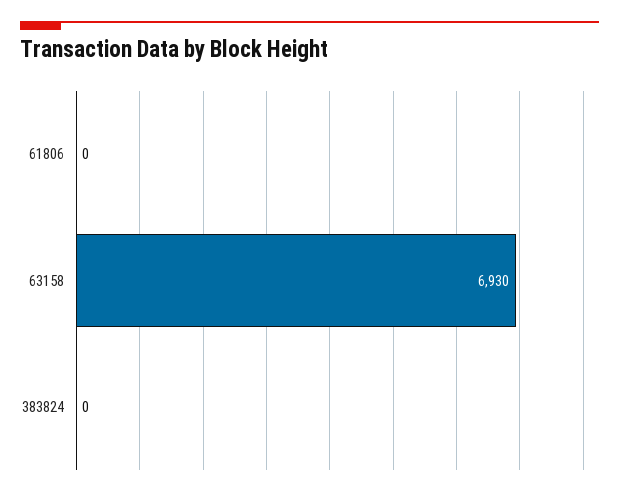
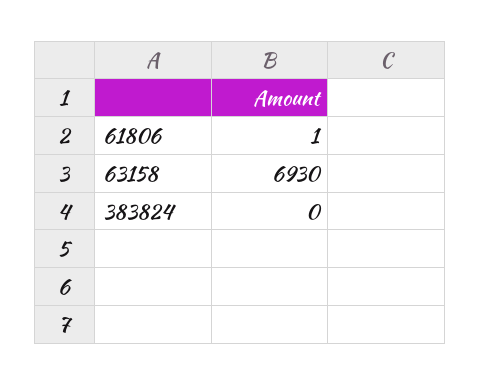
61806: 0 -> 1

